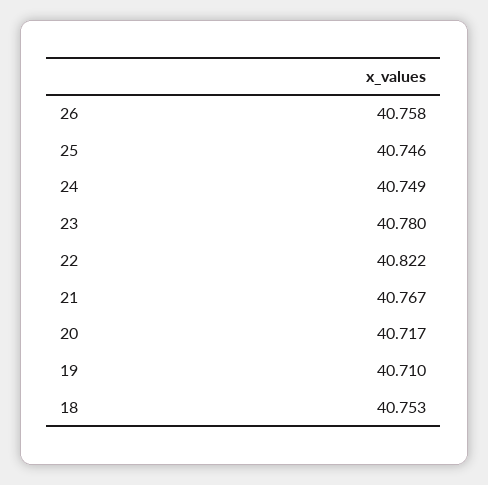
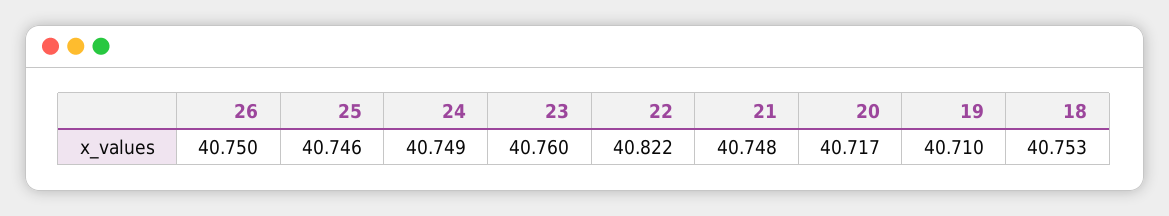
26: 40.758 -> 40.75
23: 40.78 -> 40.76
21: 40.767 -> 40.748

